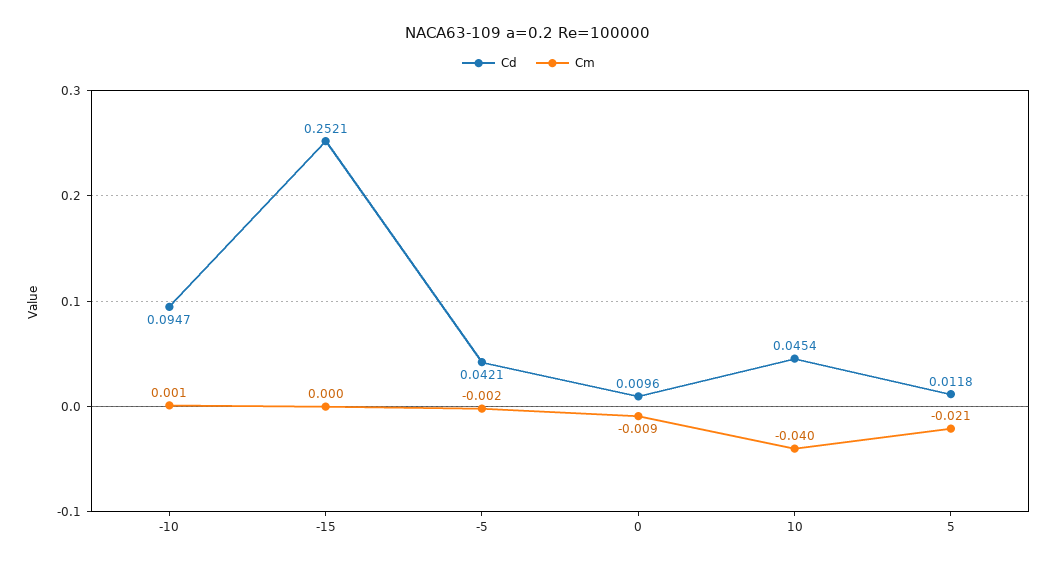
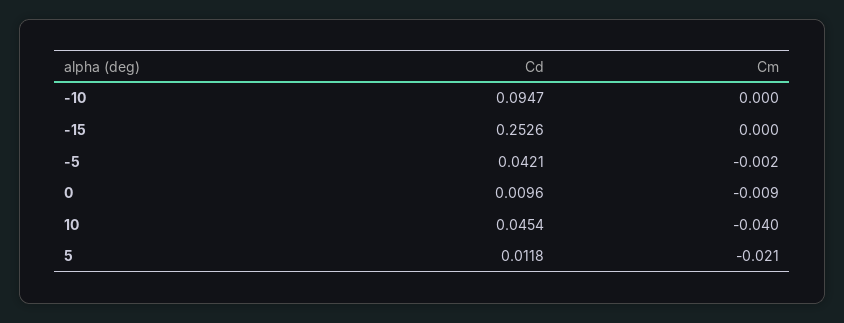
Cm, -10: 0.001 -> 0
Cd, -15: 0.2521 -> 0.2526

